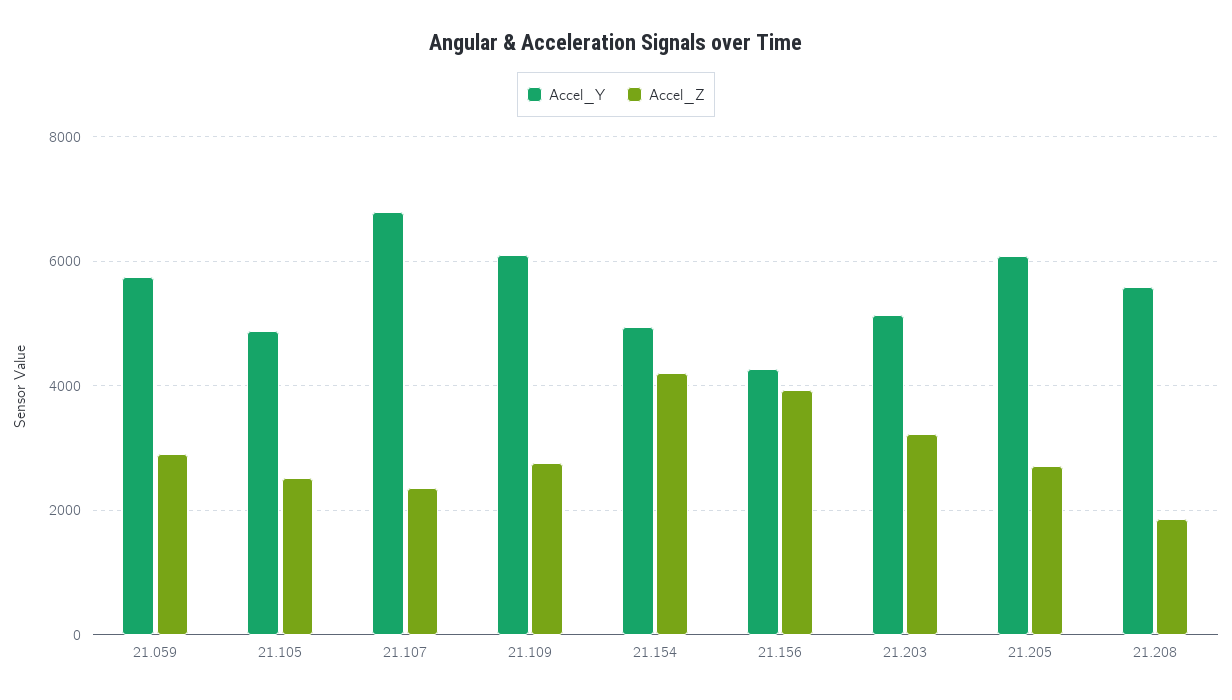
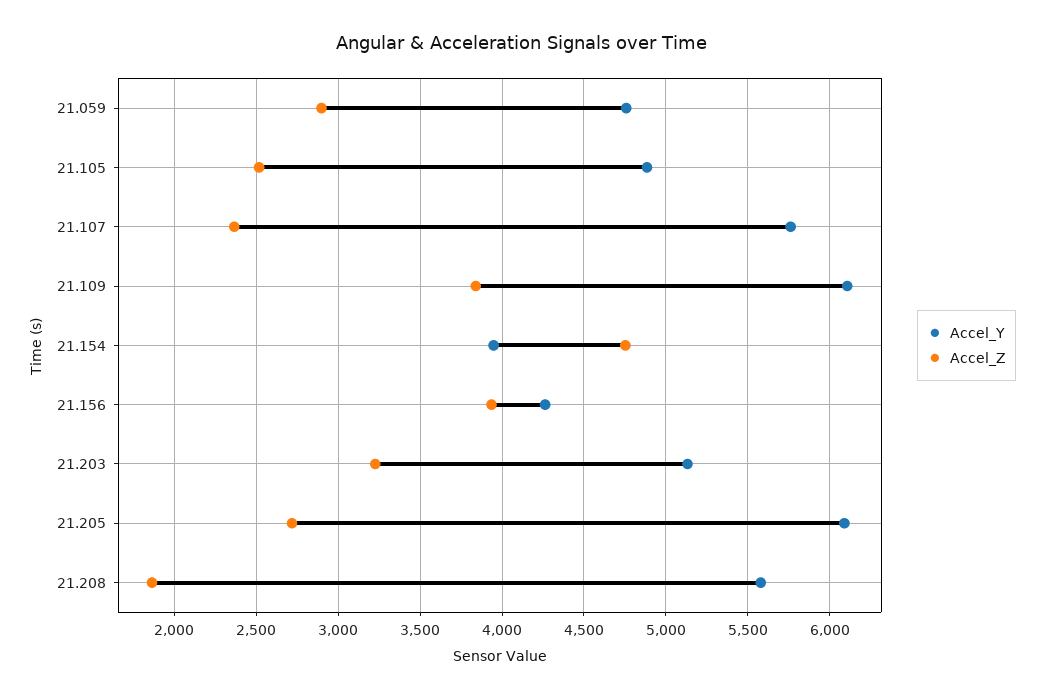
Accel_Y, 21.059: 5800 -> 4750
Accel_Y, 21.107: 6800 -> 5750
Accel_Z, 21.109: 2800 -> 3850
Accel_Y, 21.154: 5000 -> 3950
Accel_Z, 21.154: 4200 -> 4750

